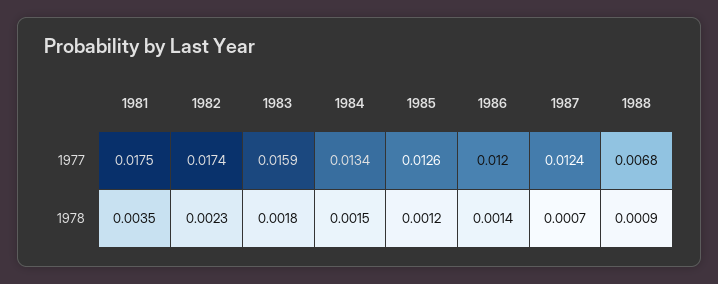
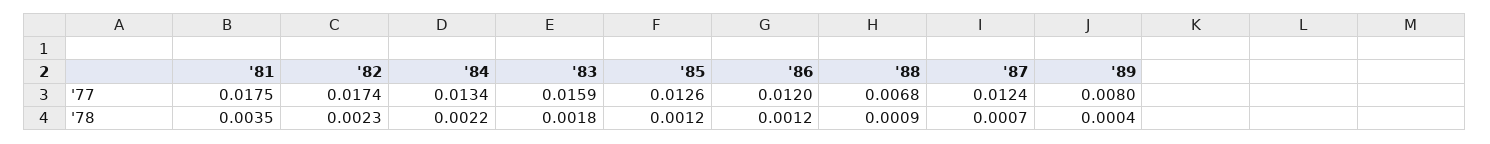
1984, 1978: 0.0015 -> 0.0022
1986, 1978: 0.0014 -> 0.0012
'89, 1977: none -> 0.008
'89, 1978: none -> 0.0004

